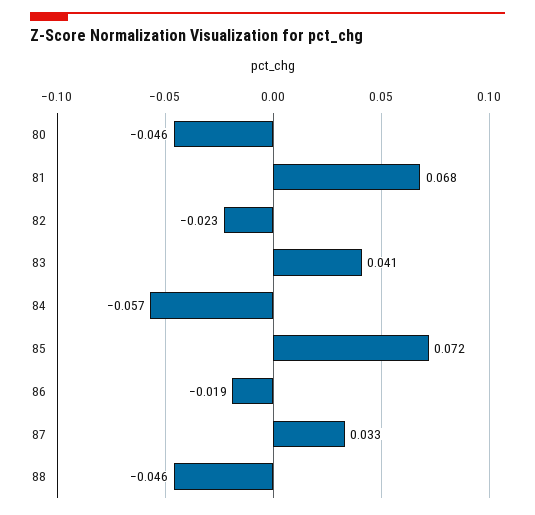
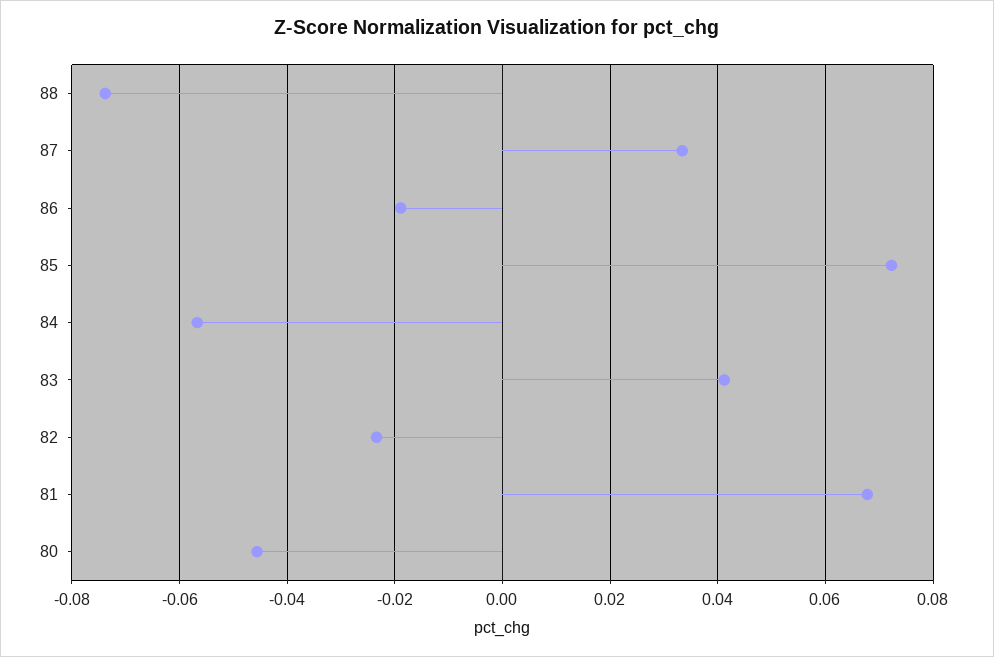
88: -0.046 -> -0.074

